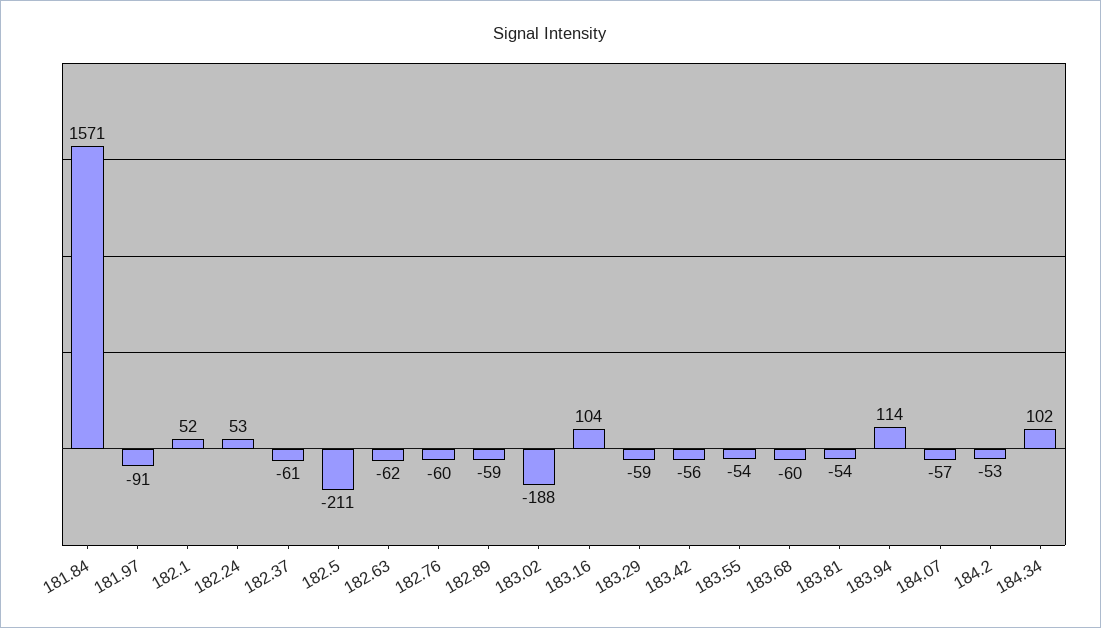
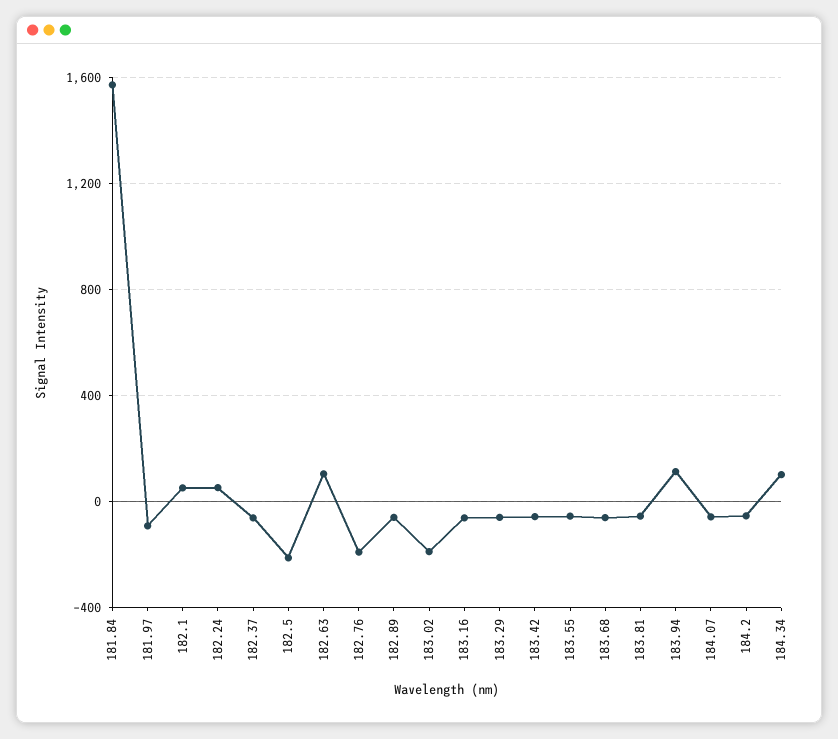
182.63: -62 -> 100
182.76: -60 -> -200
183.16: 104 -> -50

